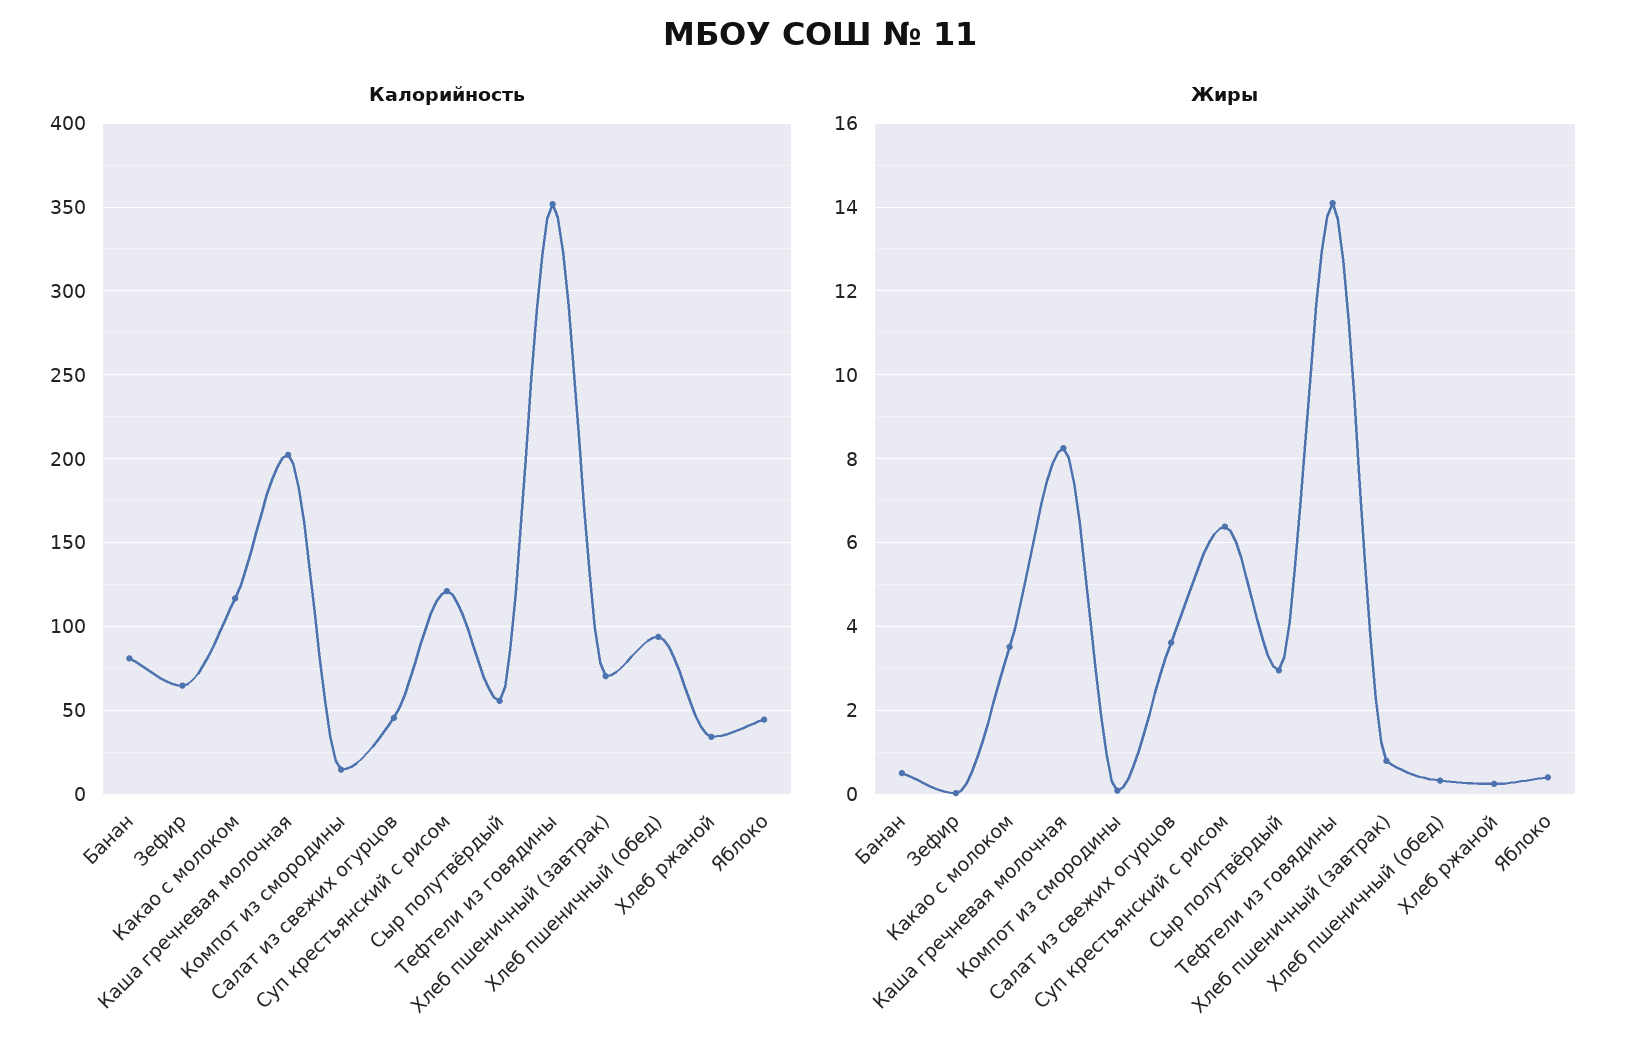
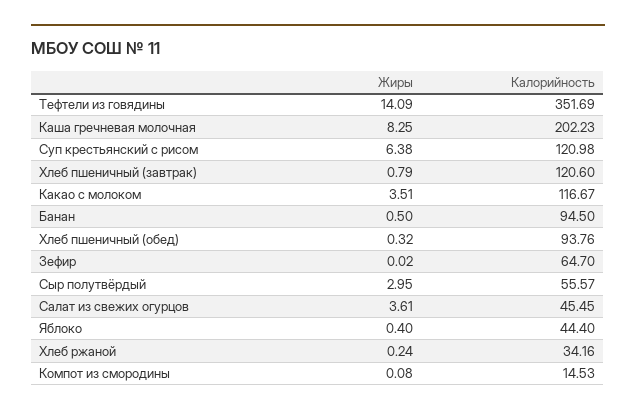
Калорийность, Банан: 80 -> 94.5
Калорийность, Хлеб пшеничный (завтрак): 70 -> 120.6

